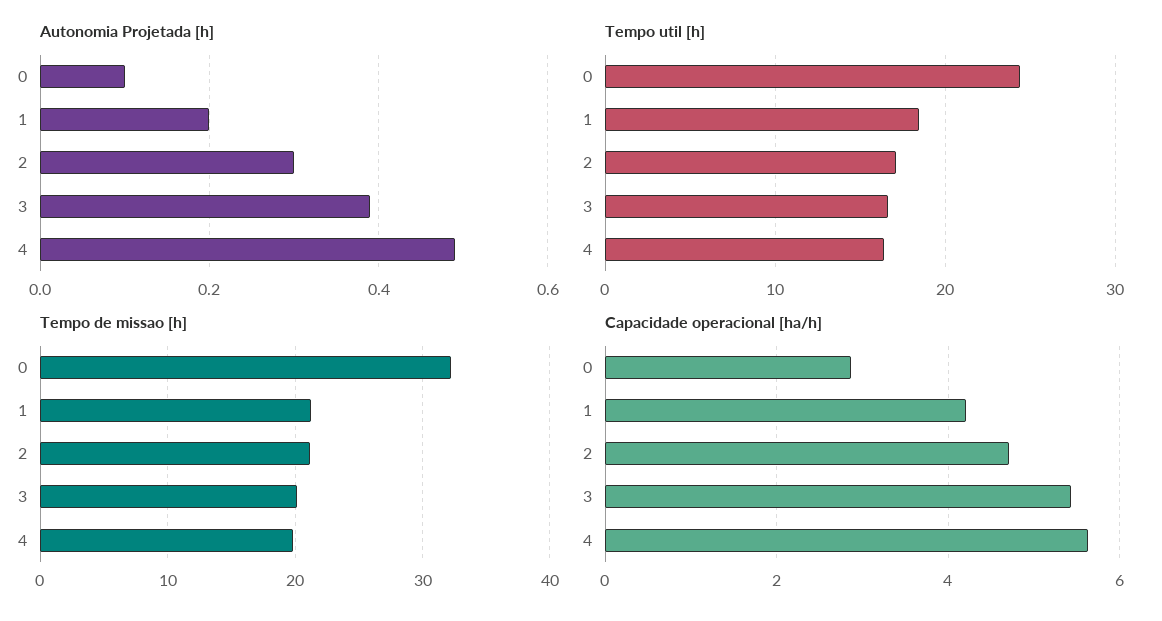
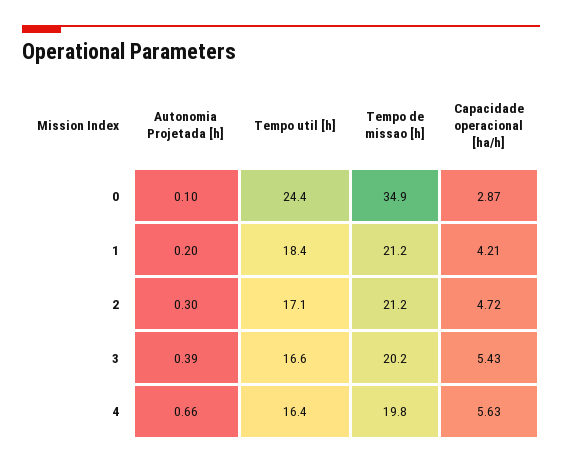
Autonomia Projetada [h], 4: 0.5 -> 0.66
Tempo de missao [h], 0: 32 -> 34.9

